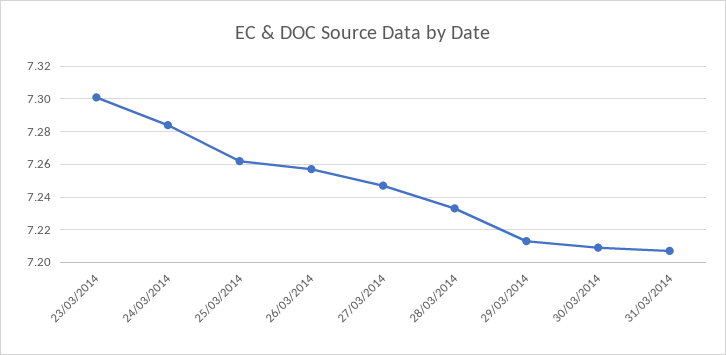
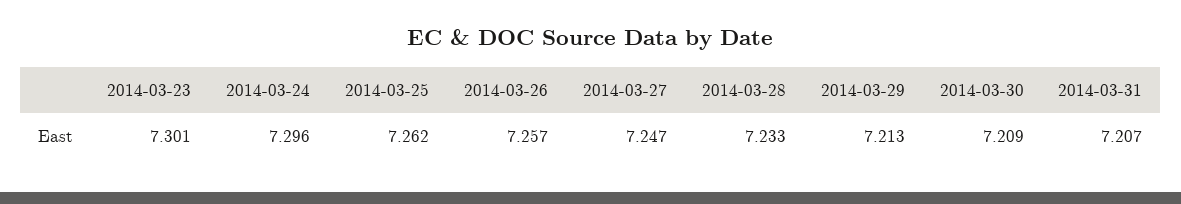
24/03/2014: 7.285 -> 7.296

